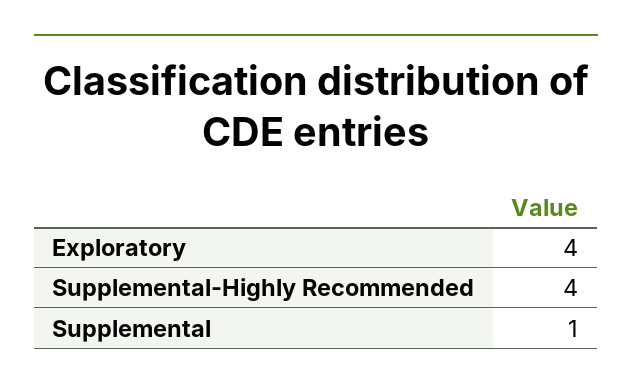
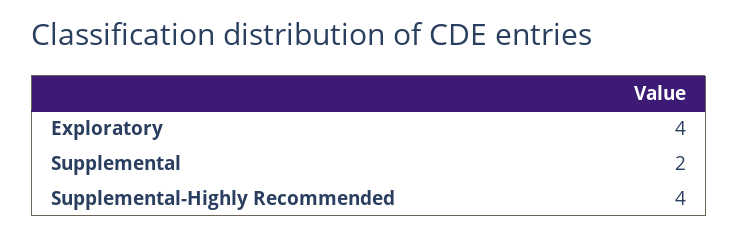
Supplemental: 1 -> 2

